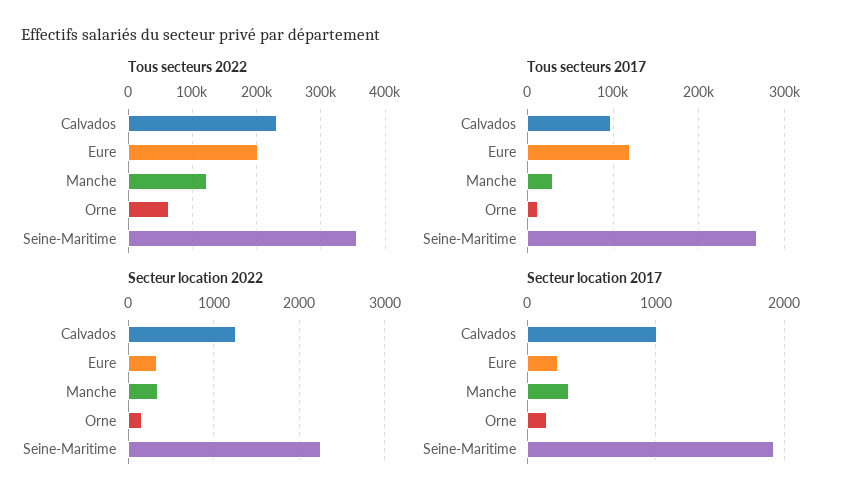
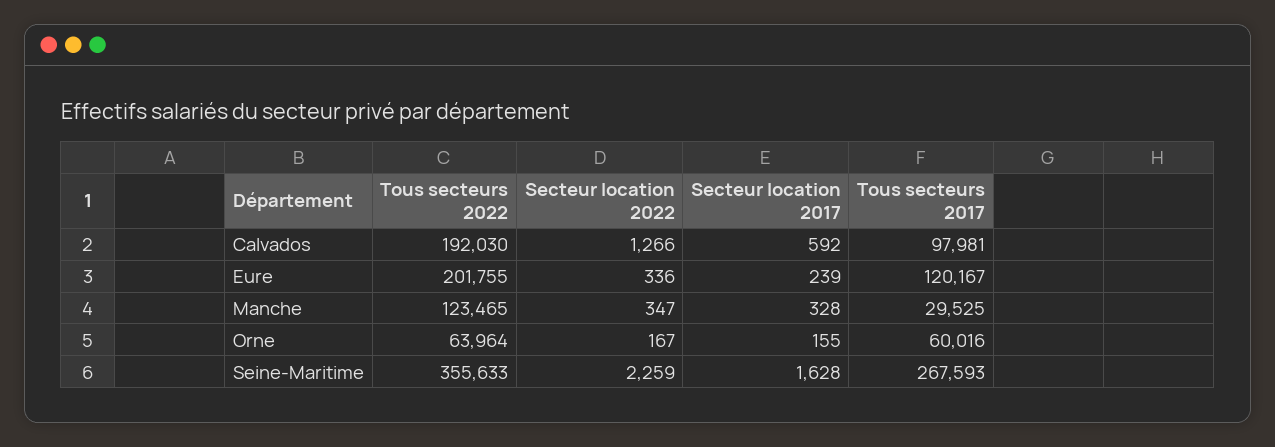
Tous secteurs 2022, Calvados: 230000 -> 192030
Tous secteurs 2017, Orne: 10000 -> 60016
Secteur location 2017, Calvados: 1000 -> 592
Secteur location 2017, Seine-Maritime: 1900 -> 1628

